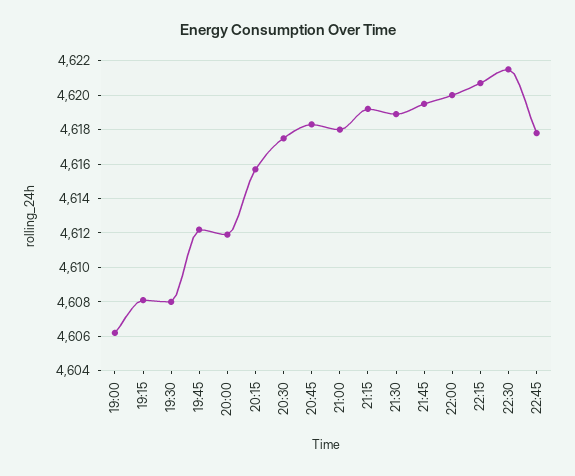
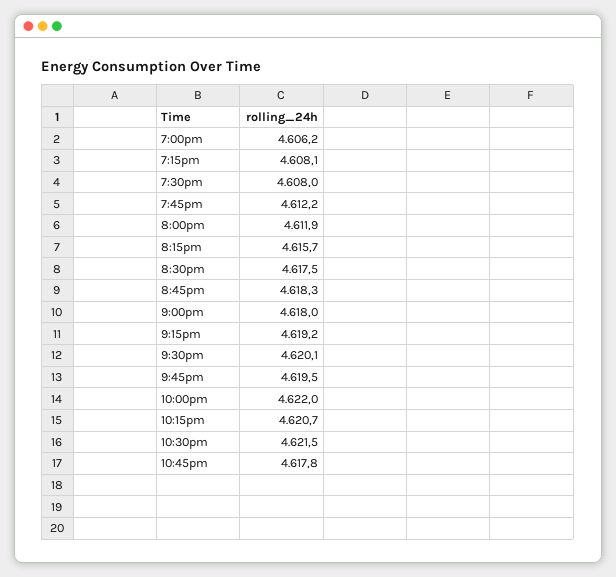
21:30: 4619 -> 4620.1
22:00: 4620 -> 4622

